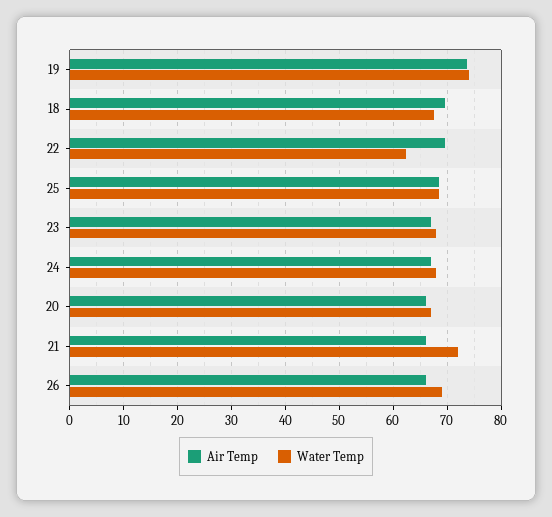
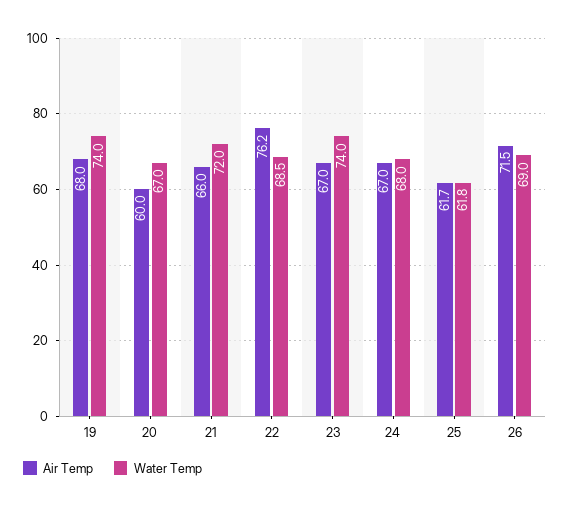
Air Temp, 19: 74 -> 68
Air Temp, 18: 70 -> none
Water Temp, 18: 68 -> none
Air Temp, 22: 70 -> 76.2
Water Temp, 22: 62 -> 68.5
Air Temp, 25: 68 -> 61.7
Water Temp, 25: 68 -> 61.8
Water Temp, 23: 68 -> 74
Air Temp, 20: 66 -> 60
Air Temp, 26: 66 -> 71.5

